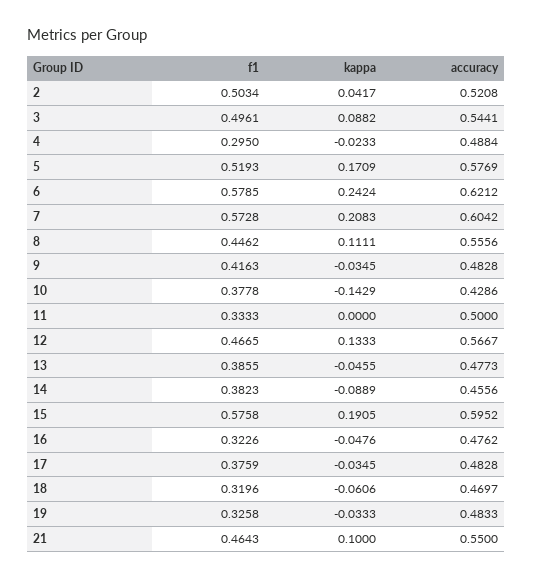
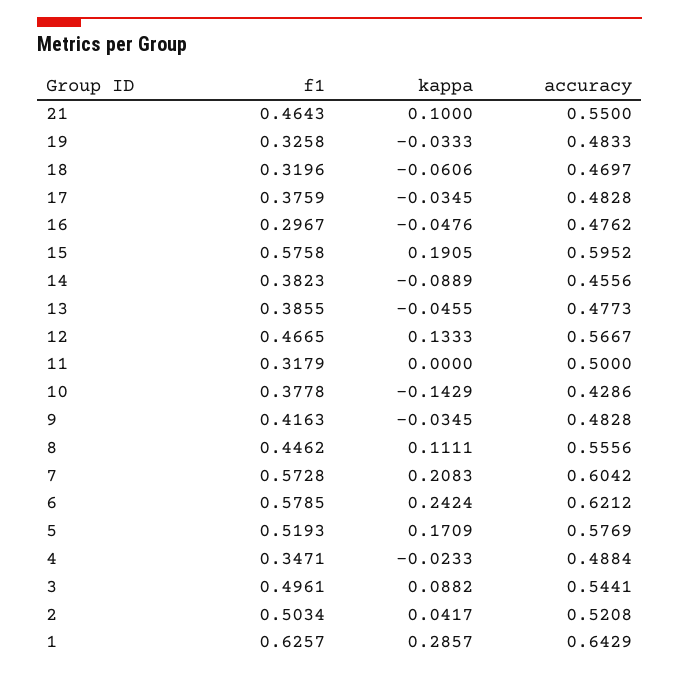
f1, 4: 0.295 -> 0.3471
f1, 11: 0.3333 -> 0.3179
f1, 16: 0.3226 -> 0.2967
f1, 1: none -> 0.6257
kappa, 1: none -> 0.2857
accuracy, 1: none -> 0.6429

